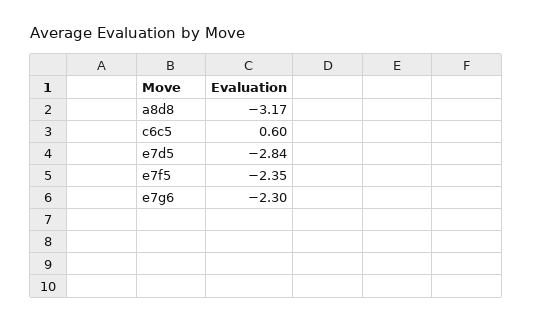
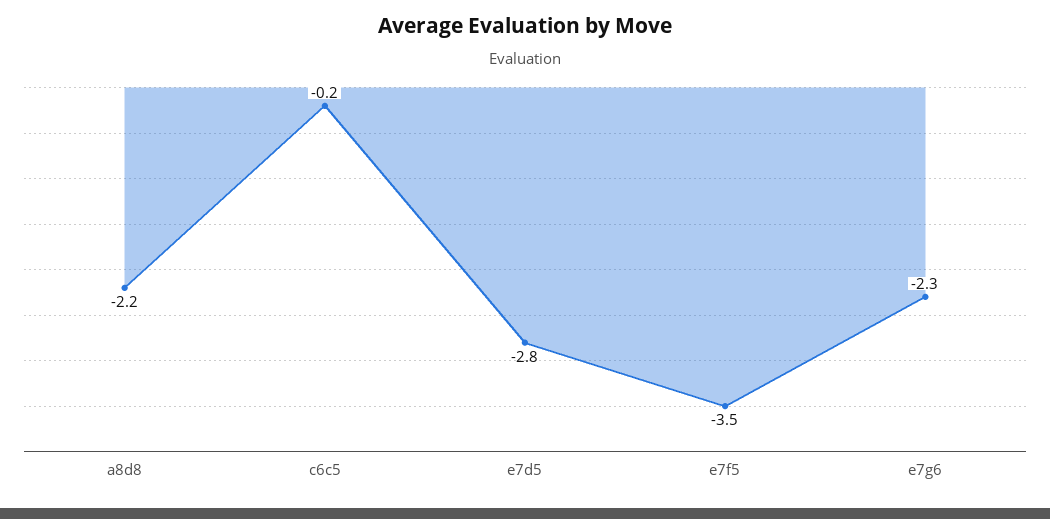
a8d8: -3.17 -> -2.2
c6c5: 0.6 -> -0.2
e7f5: -2.35 -> -3.5

